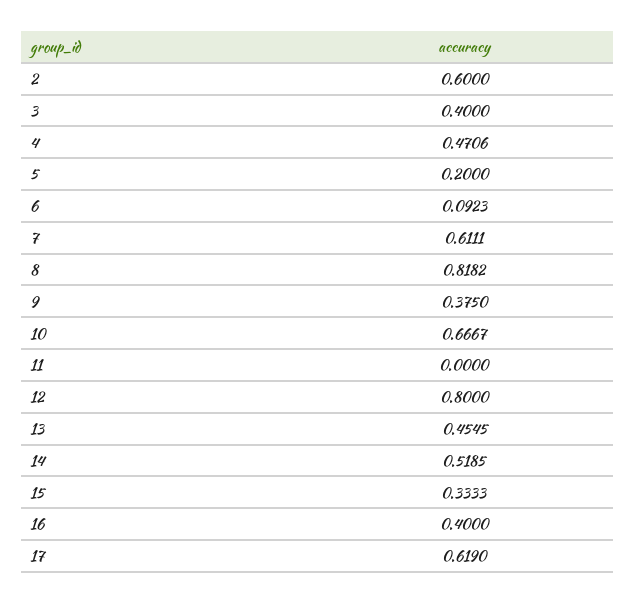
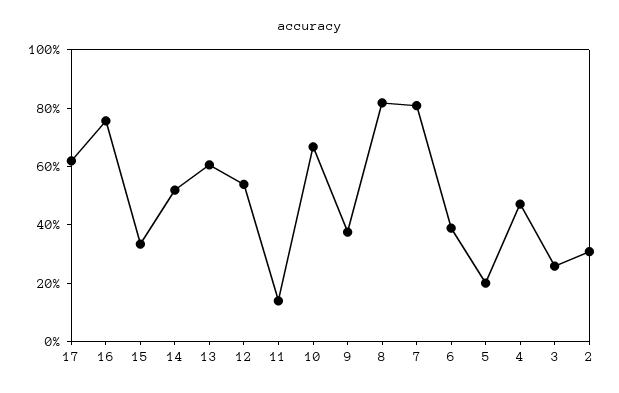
2: 0.6 -> 0.3
3: 0.4 -> 0.25
6: 0.0923 -> 0.4
7: 0.6111 -> 0.8
11: 0 -> 0.15
12: 0.8 -> 0.55
13: 0.4545 -> 0.6
16: 0.4 -> 0.75

